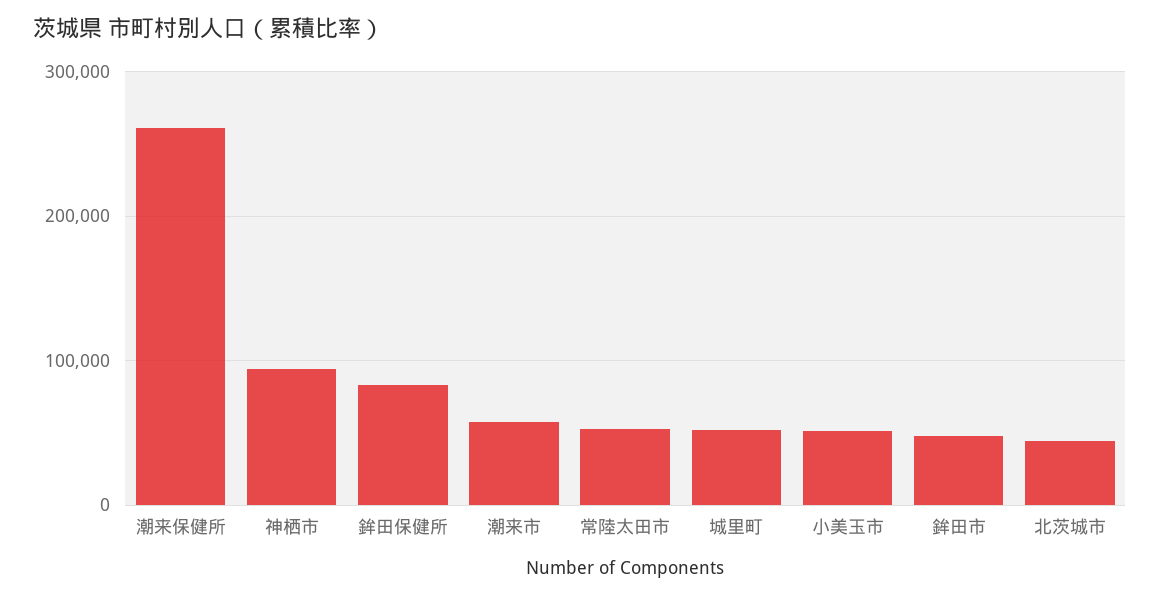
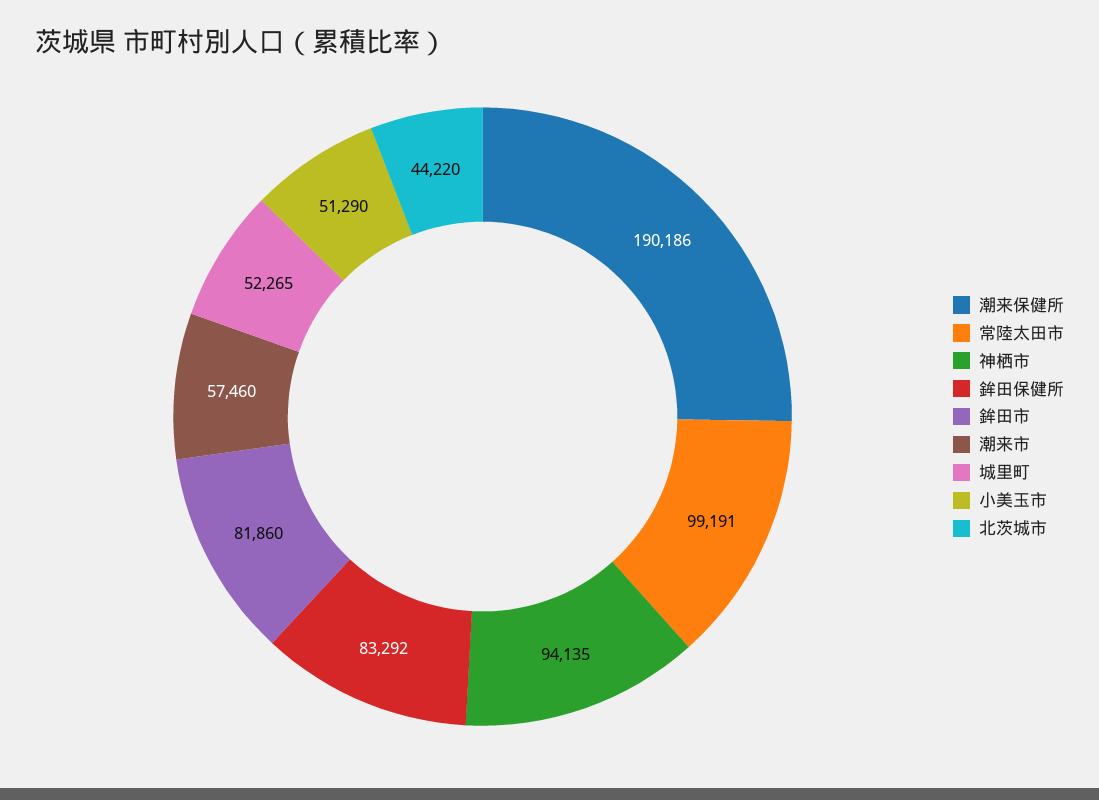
潮来保健所: 260000 -> 190186
常陸太田市: 50000 -> 99191
鉾田市: 50000 -> 81860

